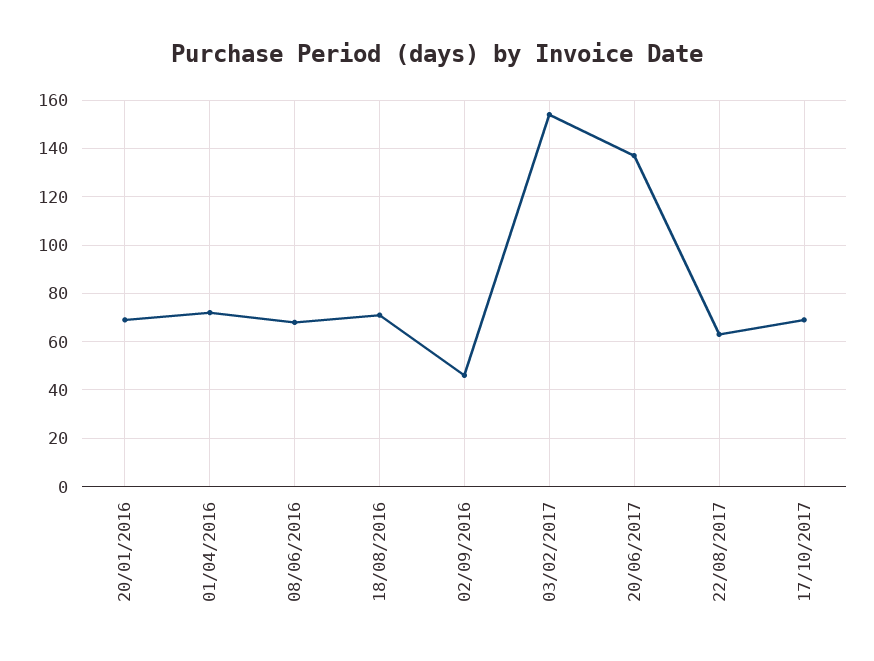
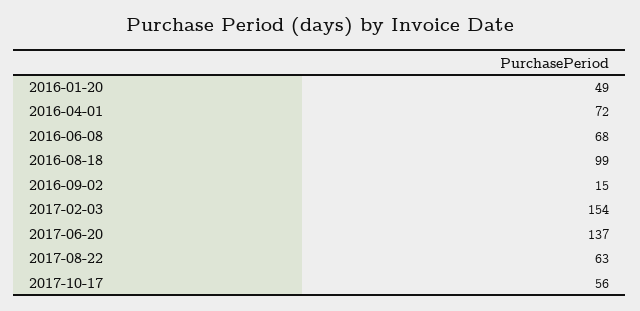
20/01/2016: 70 -> 49
18/08/2016: 70 -> 99
02/09/2016: 45 -> 15
17/10/2017: 70 -> 56

